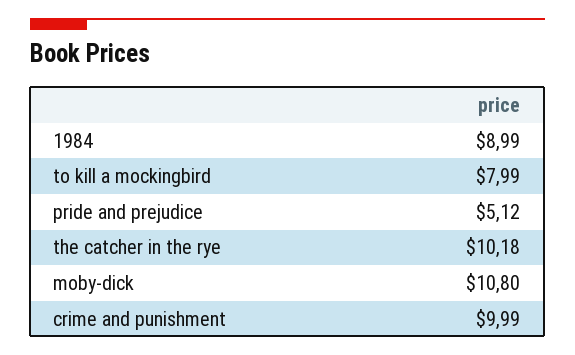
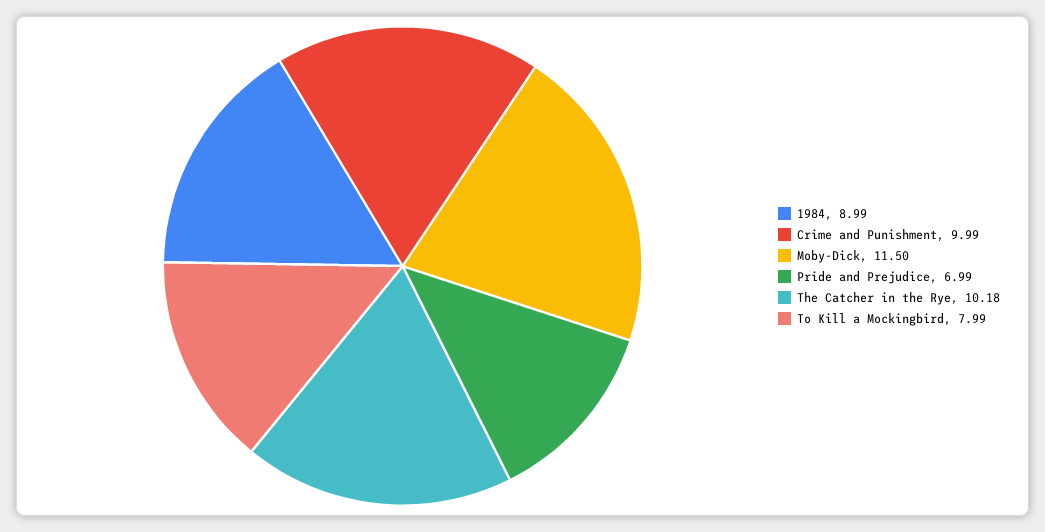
pride and prejudice: 5.12 -> 6.99
moby-dick: 10.8 -> 11.5

